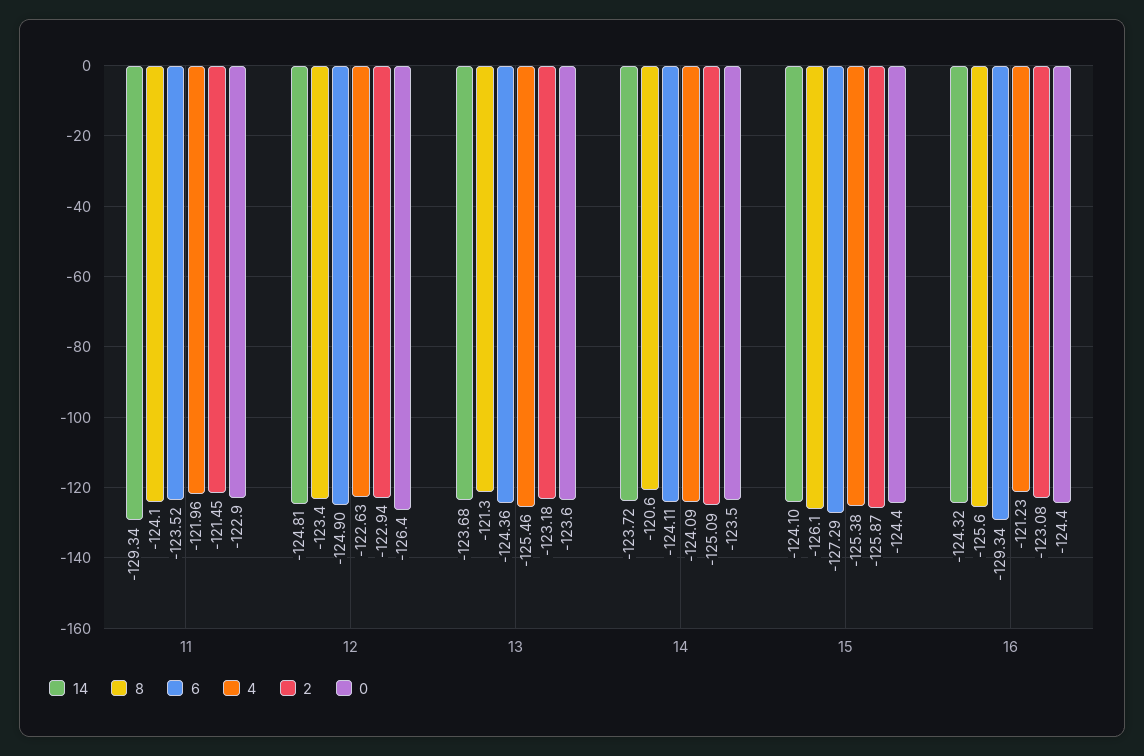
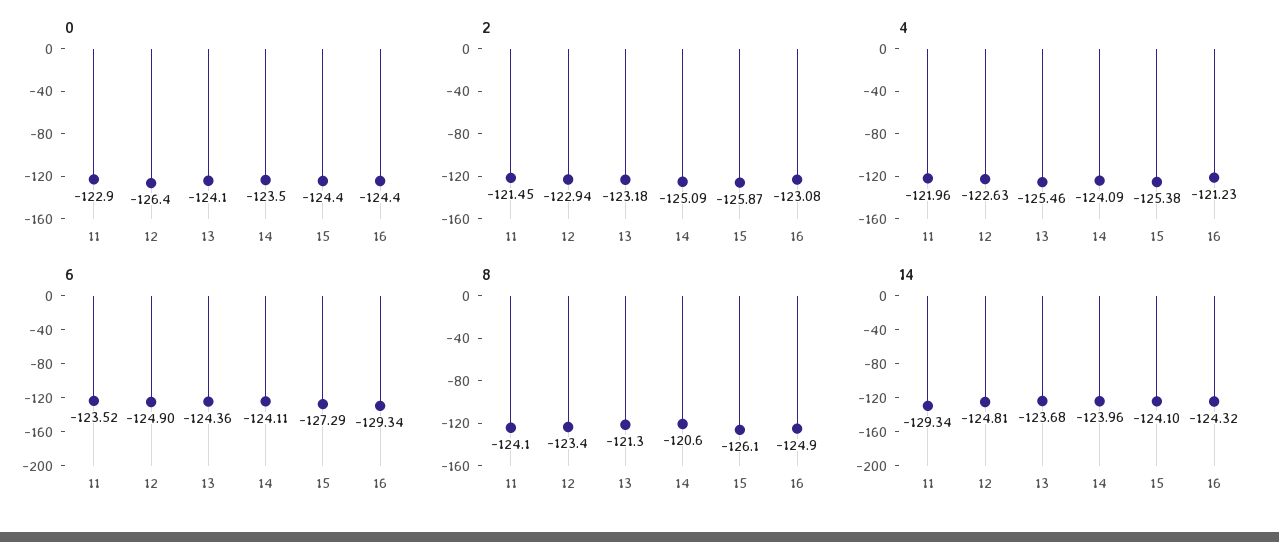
0, 13: -123.6 -> -124.1
14, 14: -123.72 -> -123.96
8, 16: -125.6 -> -124.9

